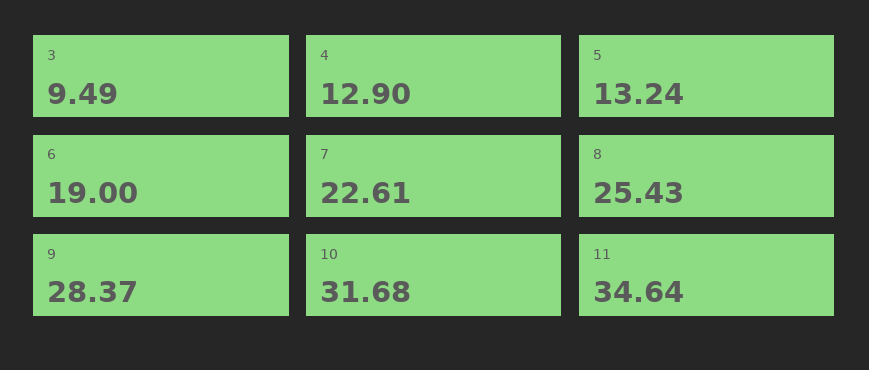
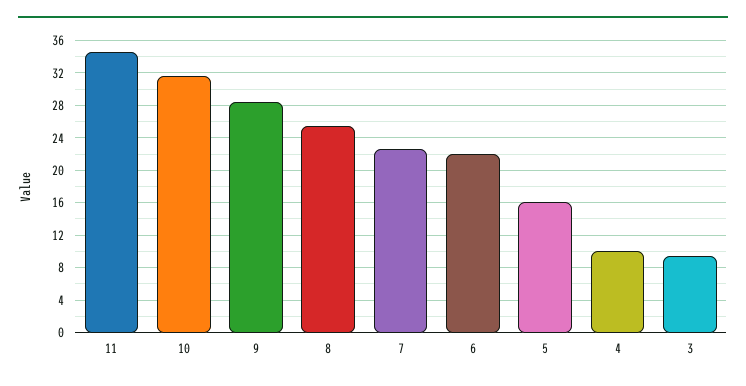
4: 12.9 -> 10
5: 13.24 -> 16
6: 19 -> 22

